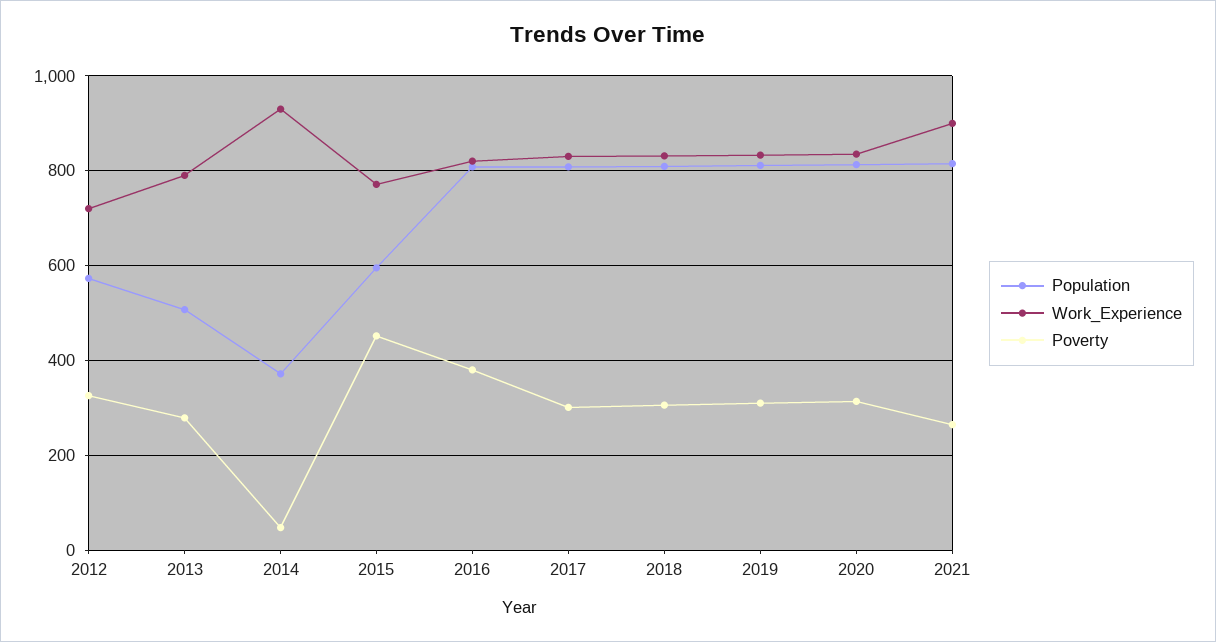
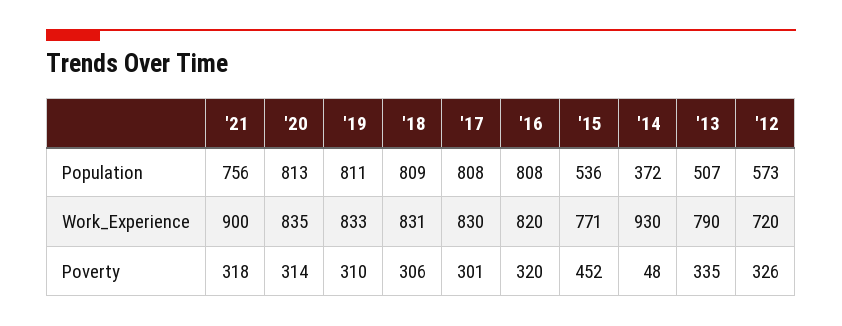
Poverty, 2013: 280 -> 335
Population, 2015: 600 -> 536
Poverty, 2016: 380 -> 320
Population, 2021: 820 -> 756
Poverty, 2021: 260 -> 318

